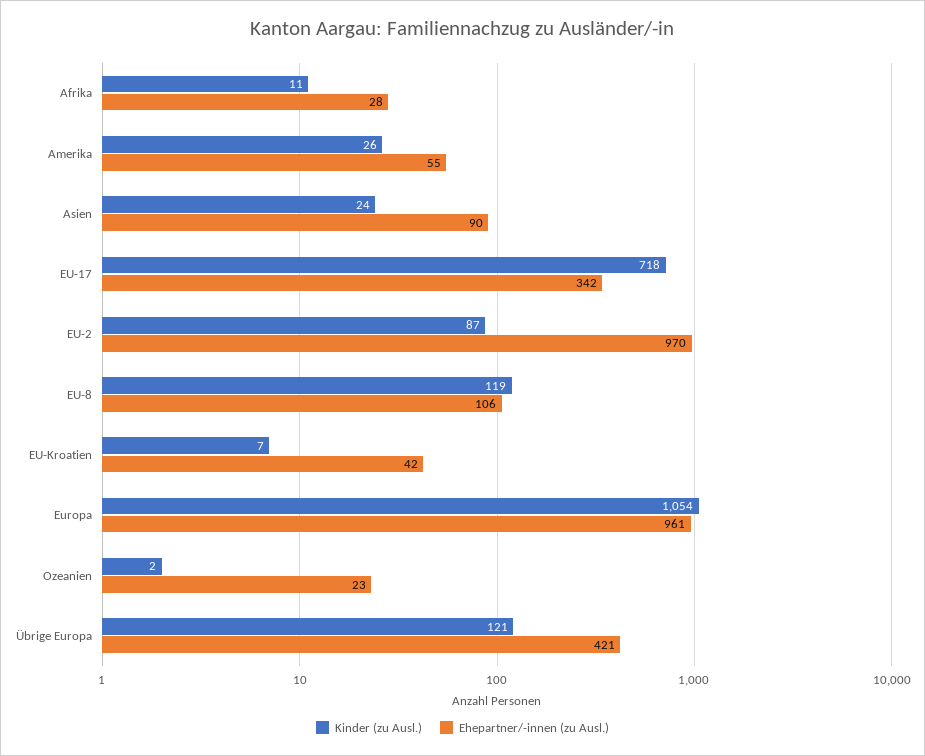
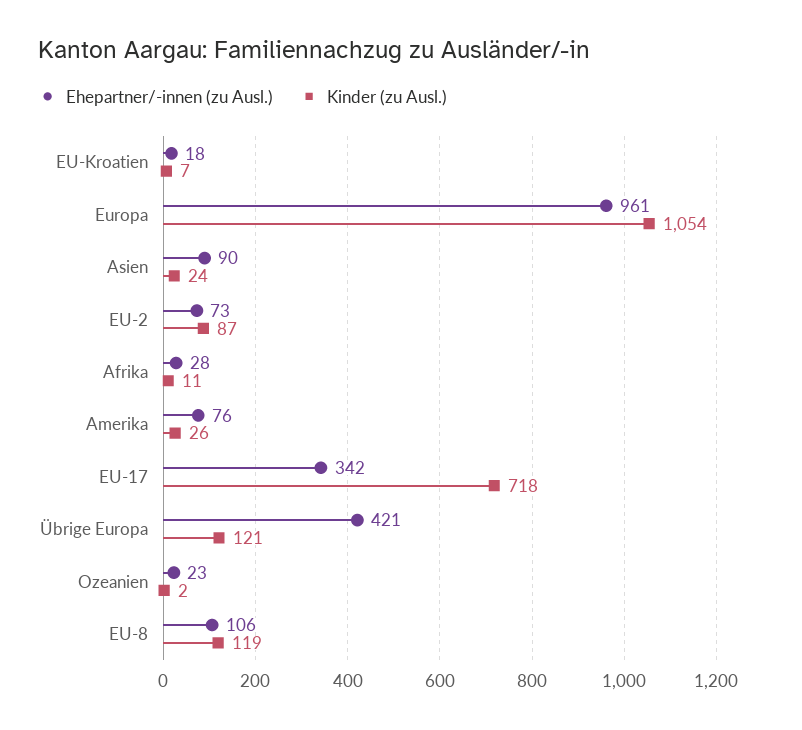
Ehepartner/-innen (zu Ausl.), Amerika: 55 -> 76
Ehepartner/-innen (zu Ausl.), EU-2: 970 -> 73
Ehepartner/-innen (zu Ausl.), EU-Kroatien: 42 -> 18

